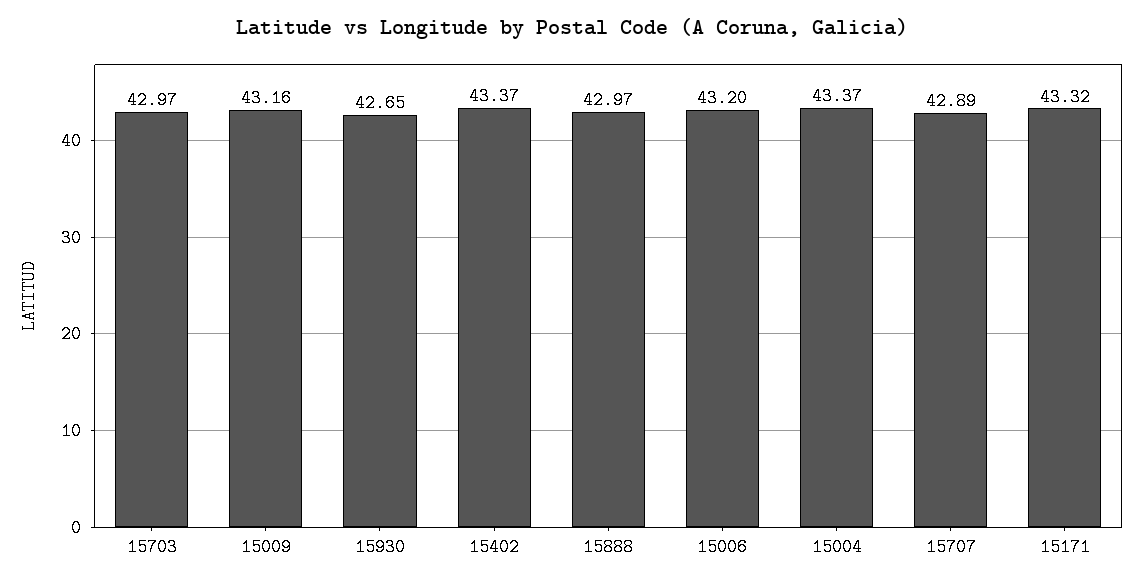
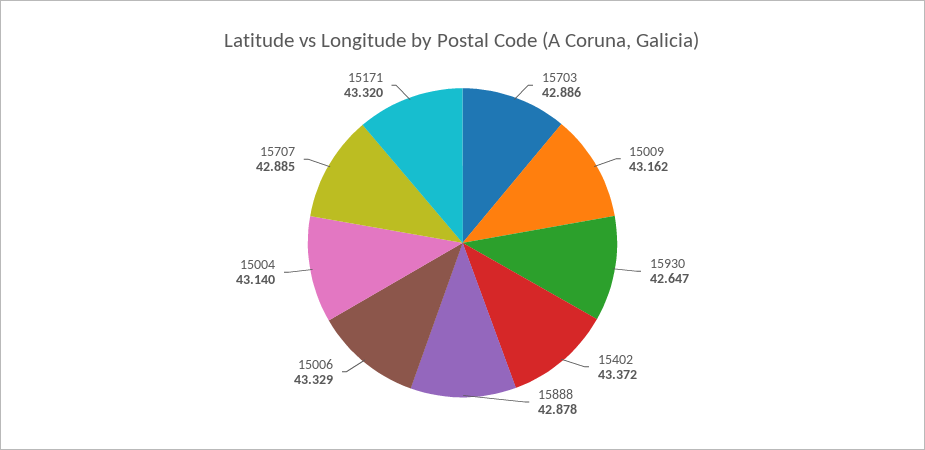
15703: 42.97 -> 42.886
15888: 42.97 -> 42.878
15006: 43.2 -> 43.329
15004: 43.37 -> 43.14

